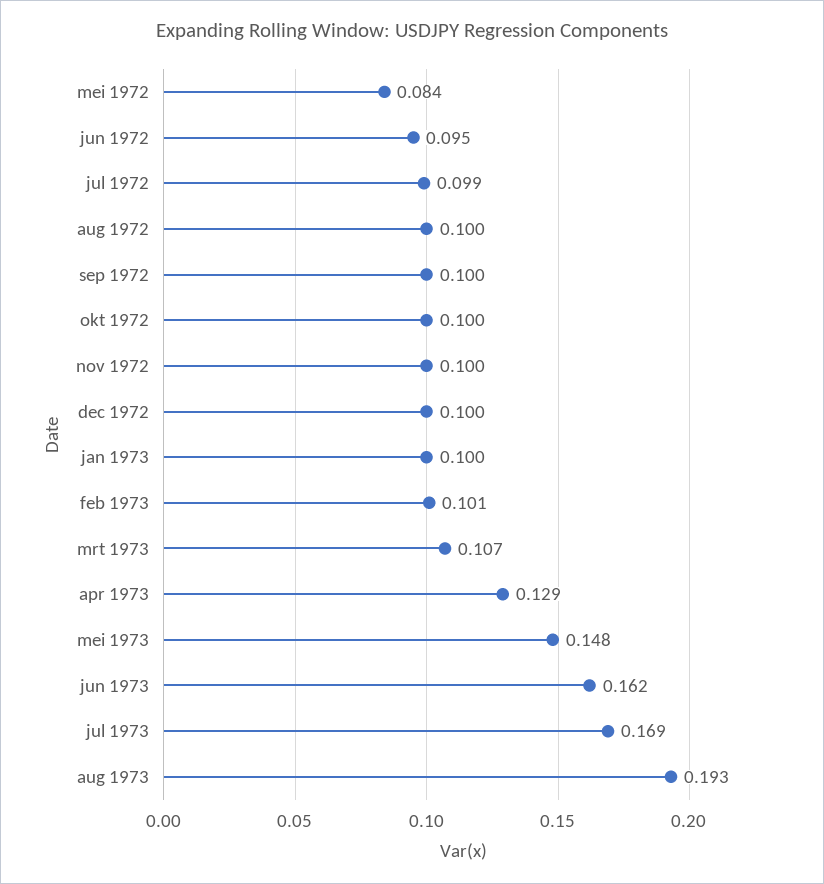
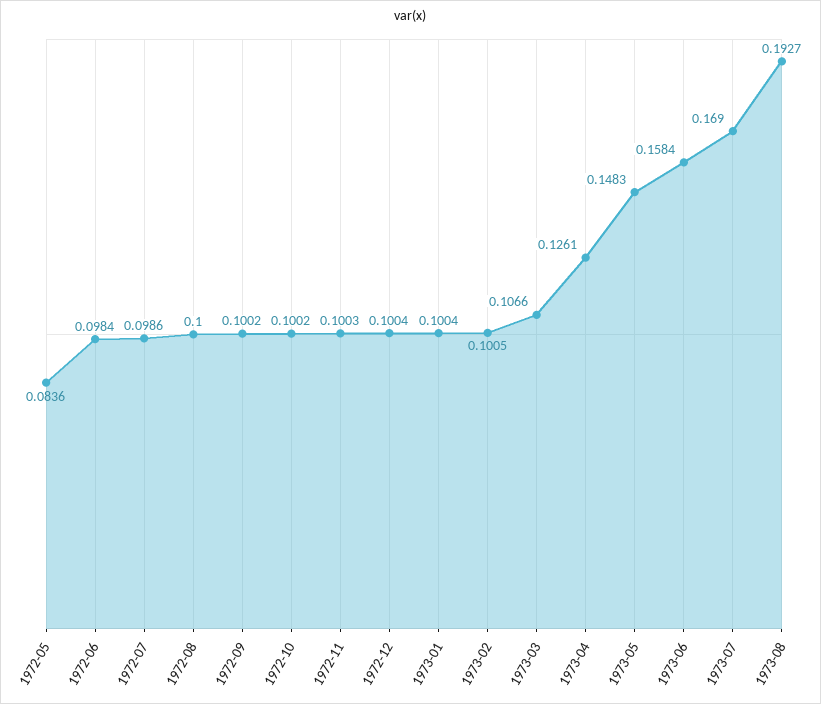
jun 1972: 0.095 -> 0.0984
apr 1973: 0.129 -> 0.1261
jun 1973: 0.162 -> 0.1584

